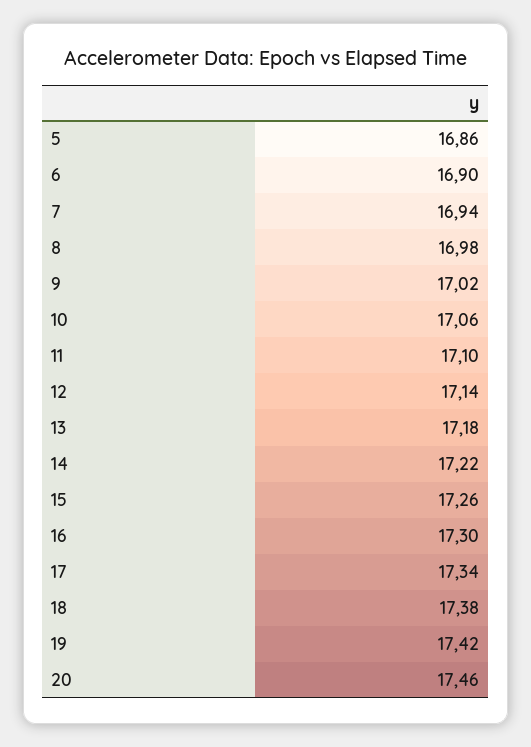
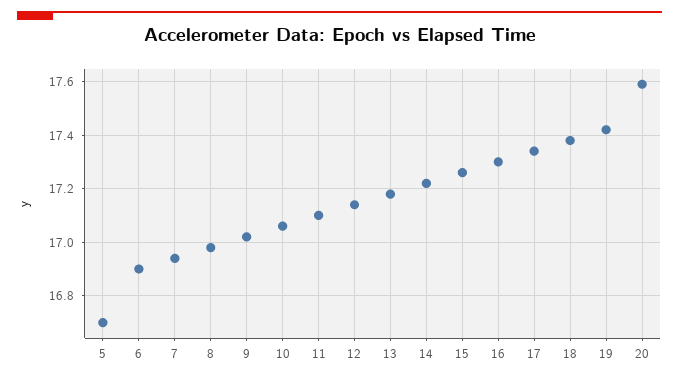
5: 16.86 -> 16.7
20: 17.46 -> 17.6

